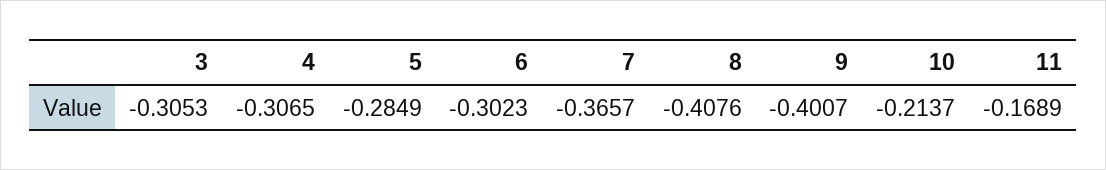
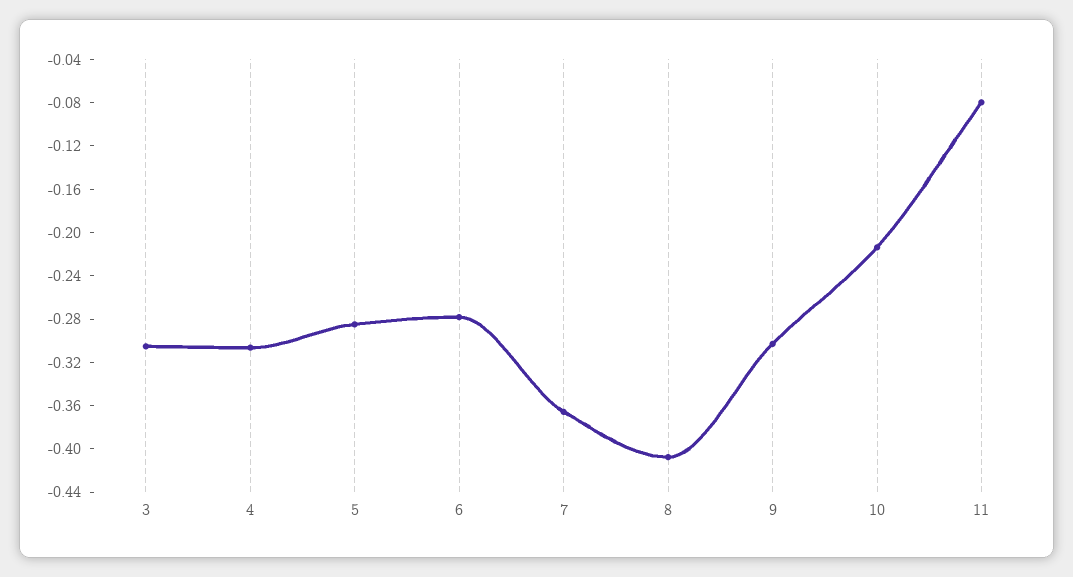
6: -0.3023 -> -0.28
9: -0.4007 -> -0.3
11: -0.1689 -> -0.08

